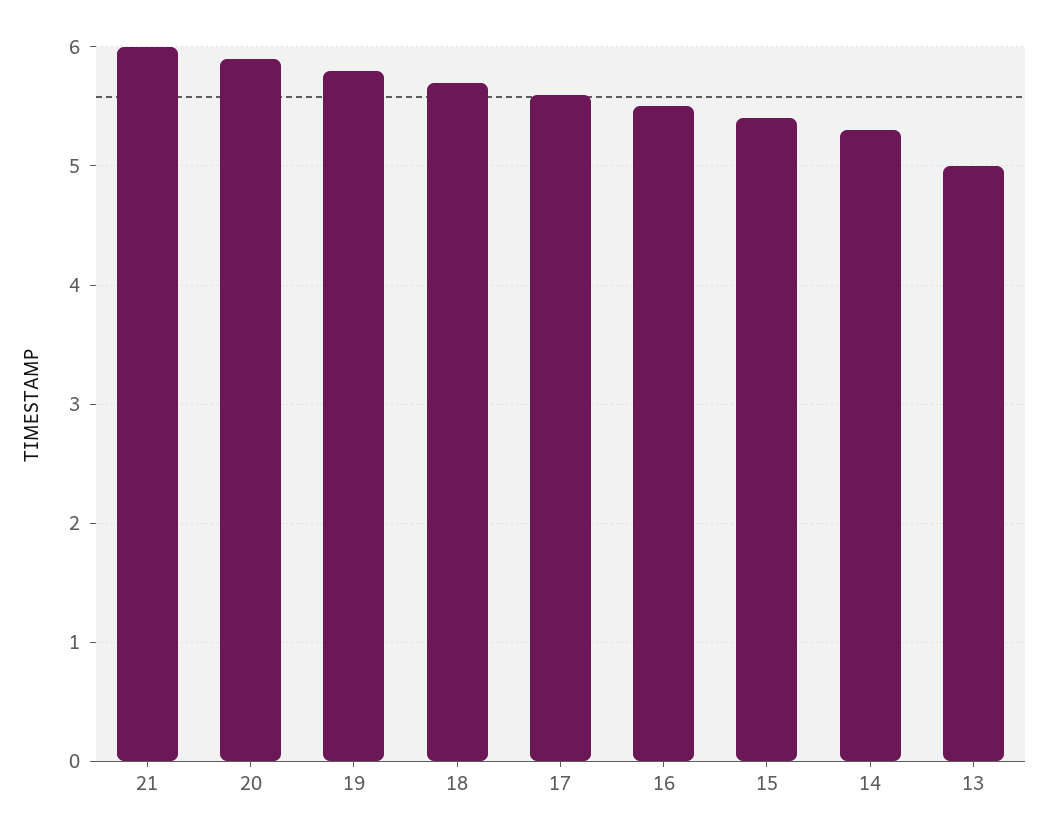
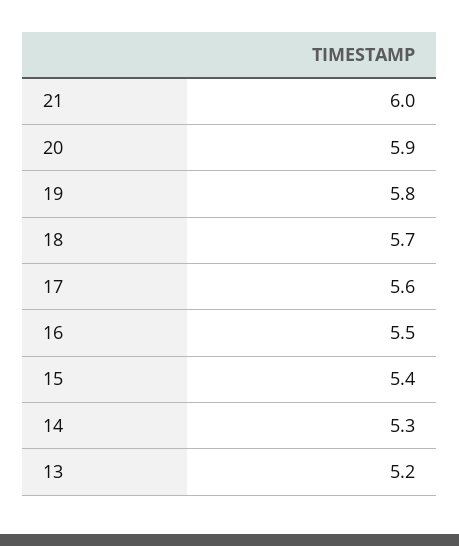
13: 5 -> 5.2

